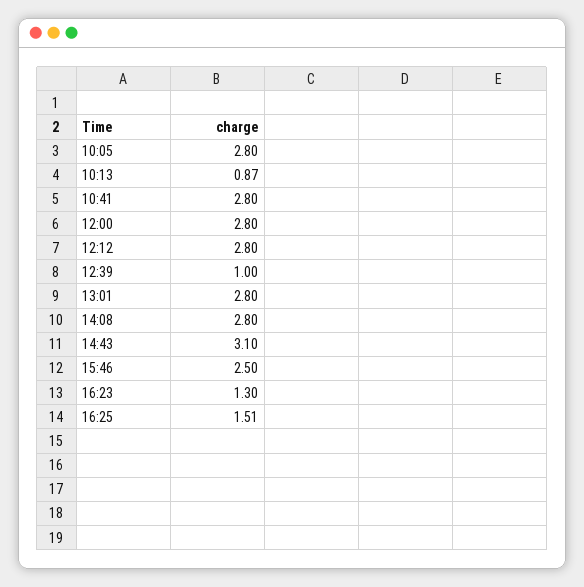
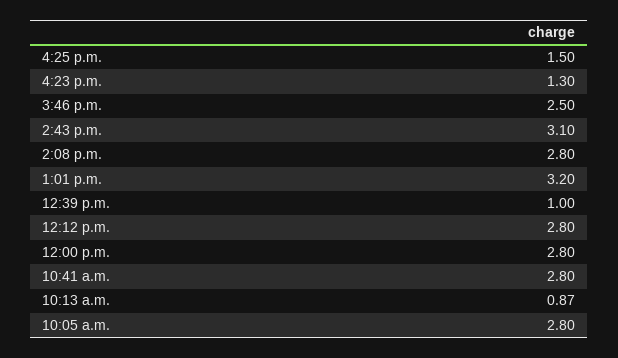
13:01: 2.8 -> 3.2
16:25: 1.51 -> 1.5

